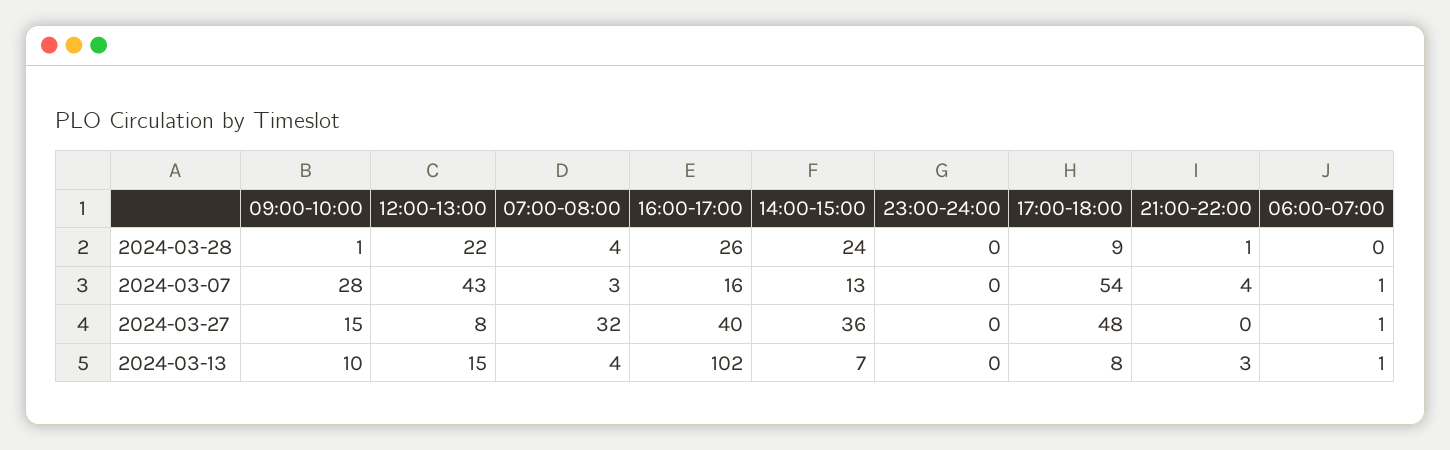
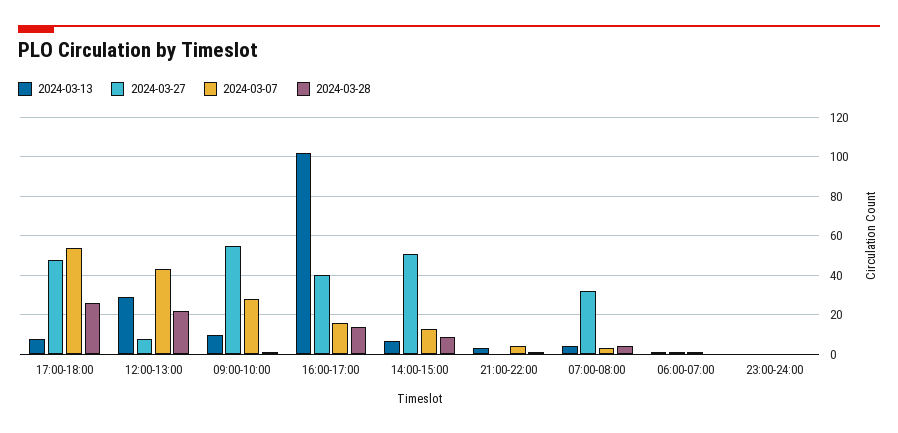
2024-03-28, 16:00-17:00: 26 -> 15
2024-03-28, 14:00-15:00: 24 -> 10
2024-03-28, 17:00-18:00: 9 -> 25
2024-03-27, 09:00-10:00: 15 -> 55
2024-03-27, 14:00-15:00: 36 -> 50
2024-03-13, 12:00-13:00: 15 -> 30

